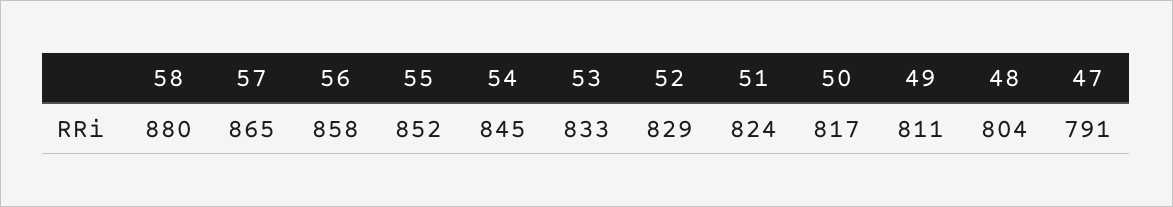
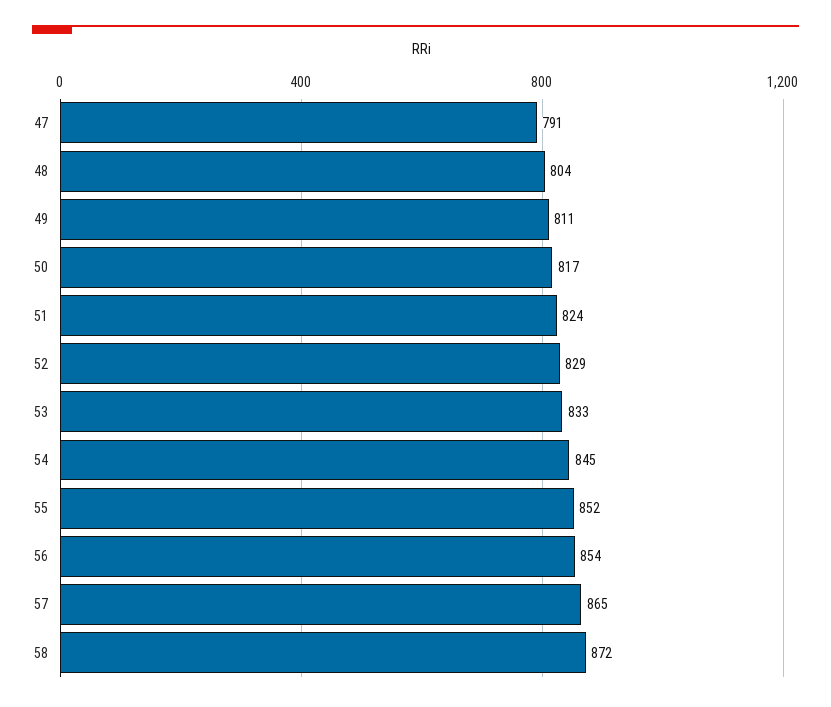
58: 880 -> 872
56: 858 -> 854

